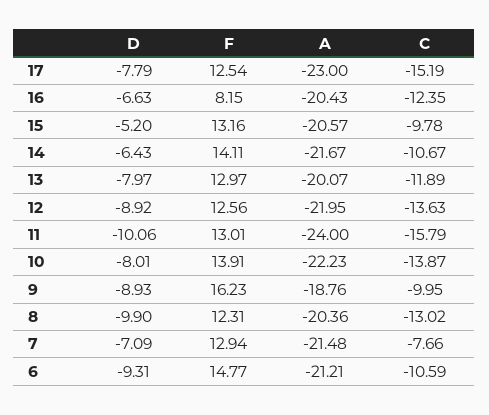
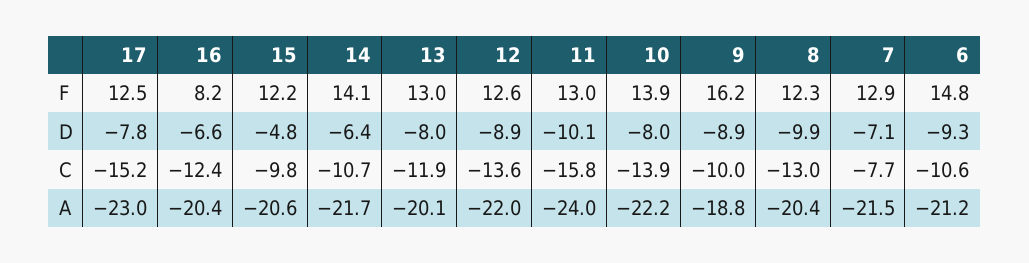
D, 15: -5.2 -> -4.8
F, 15: 13.16 -> 12.2

